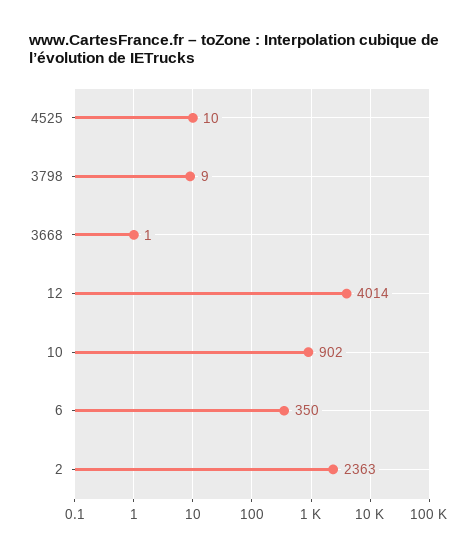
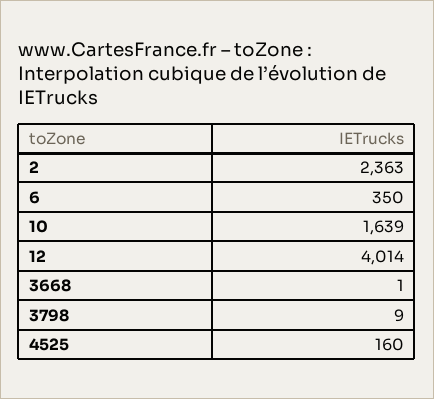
4525: 10 -> 160
10: 902 -> 1639

